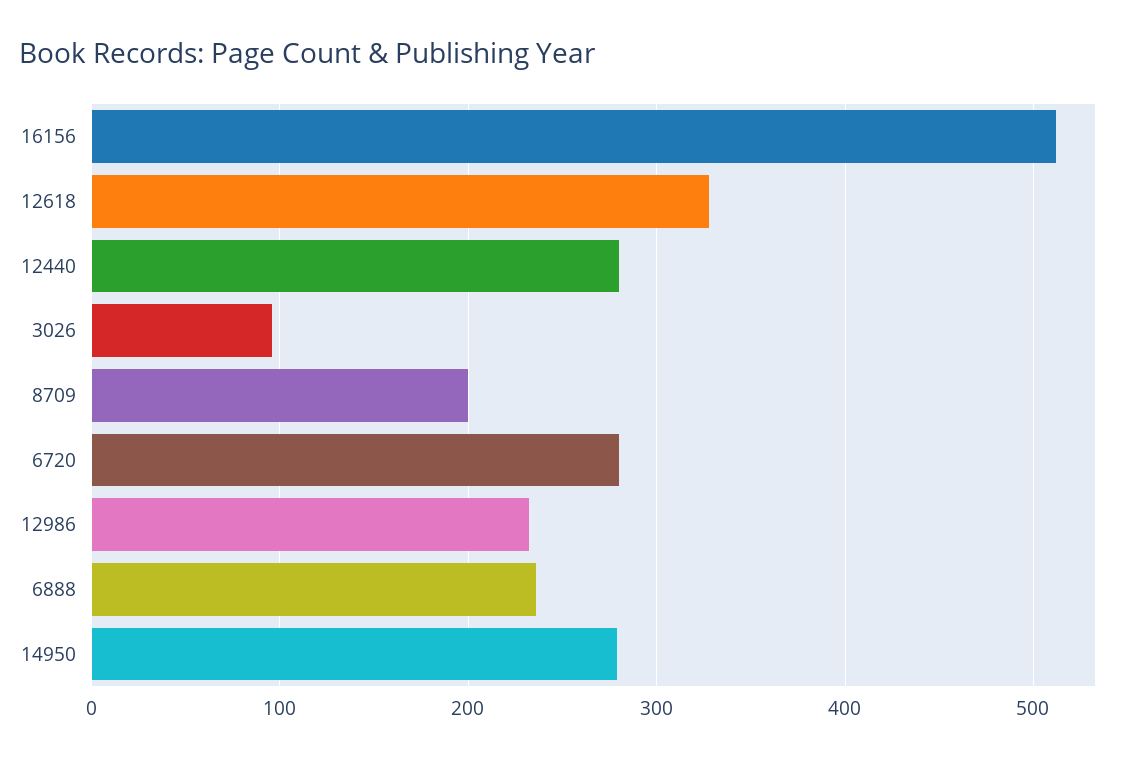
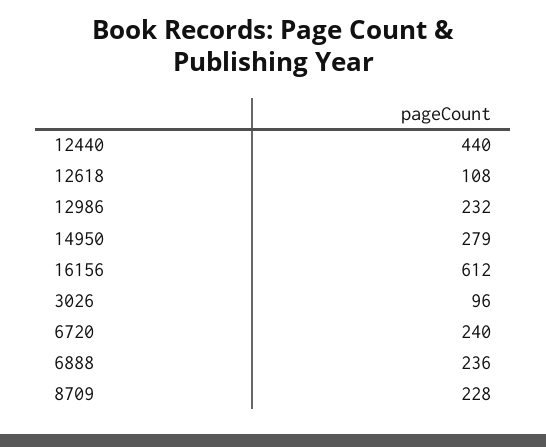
16156: 510 -> 612
12618: 330 -> 108
12440: 280 -> 440
8709: 200 -> 228
6720: 280 -> 240

